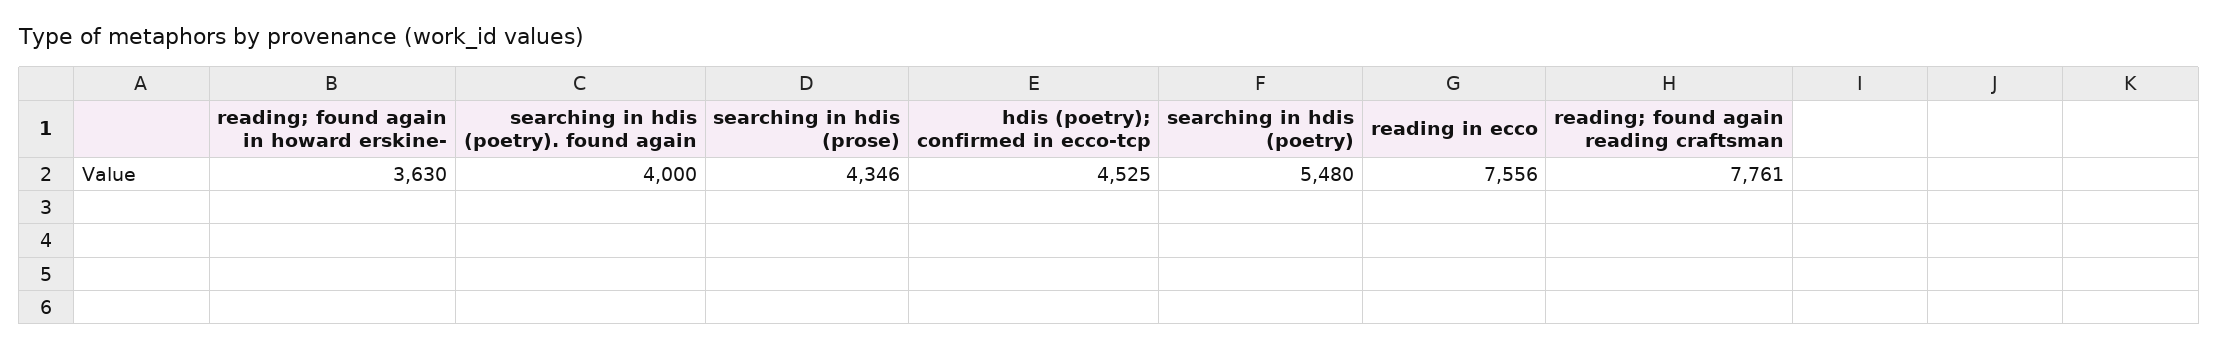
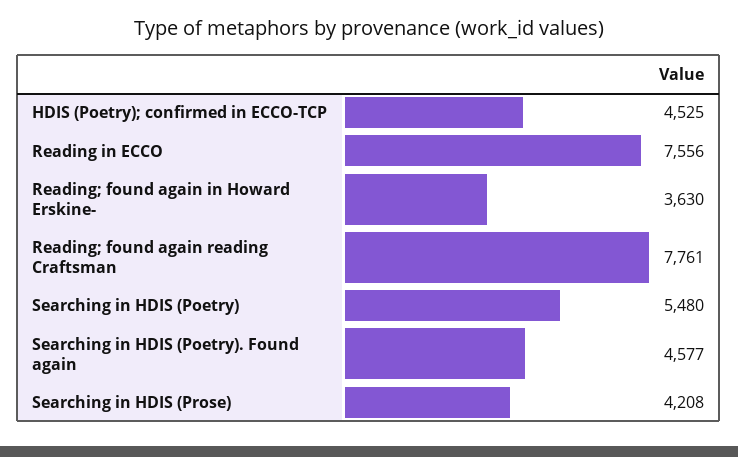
searching in hdis (poetry). found again: 4000 -> 4577
searching in hdis (prose): 4346 -> 4208

